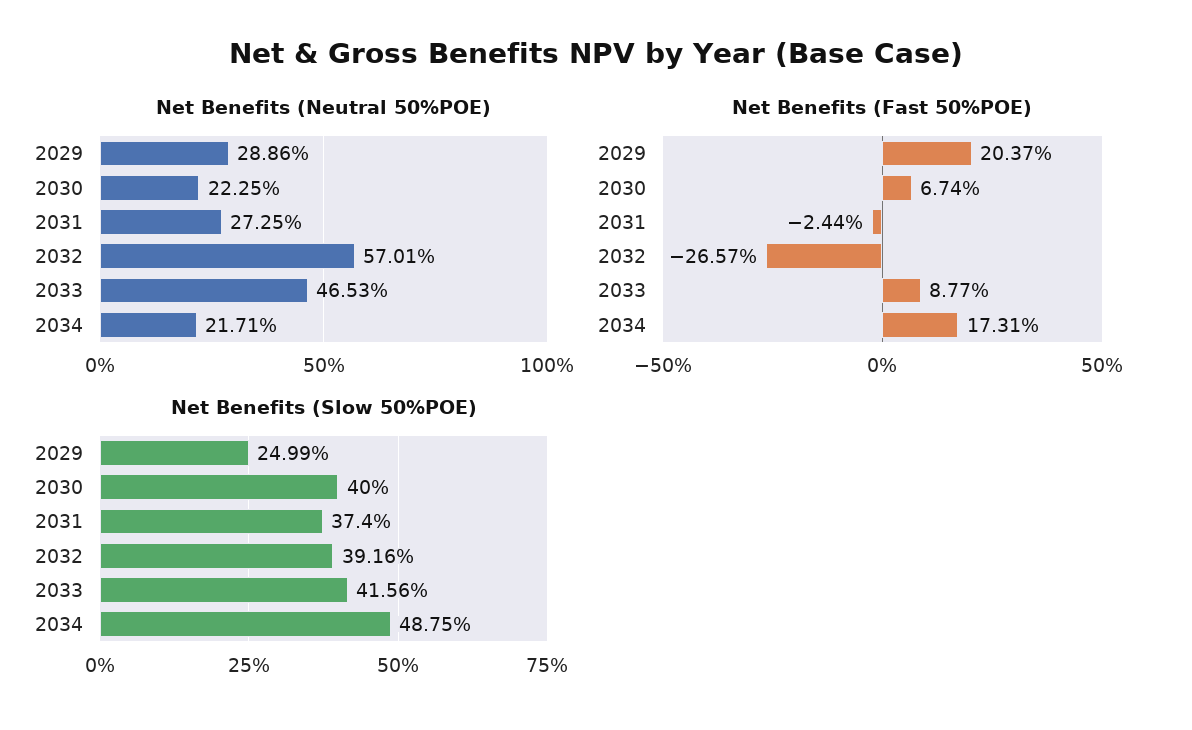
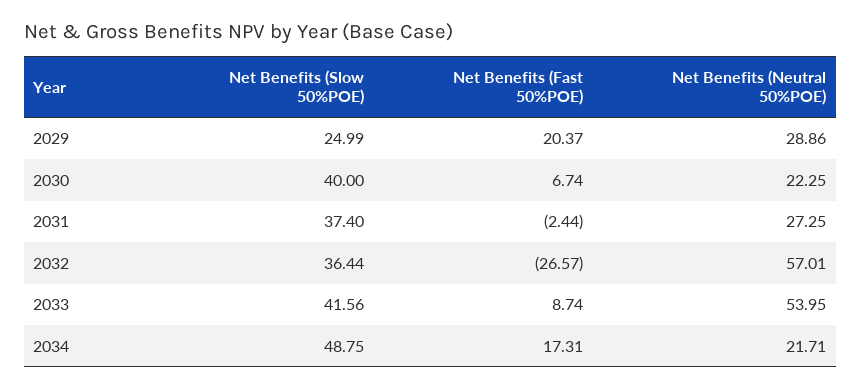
Net Benefits (Neutral 50%POE), 2033: 46.53 -> 53.95
Net Benefits (Fast 50%POE), 2033: 8.77 -> 8.74
Net Benefits (Slow 50%POE), 2032: 39.16 -> 36.44

